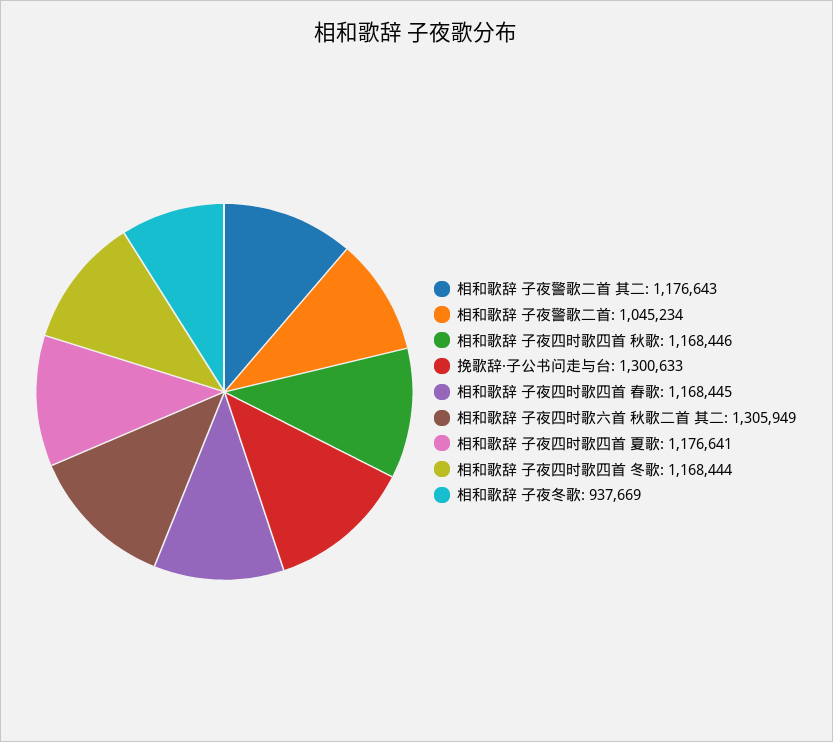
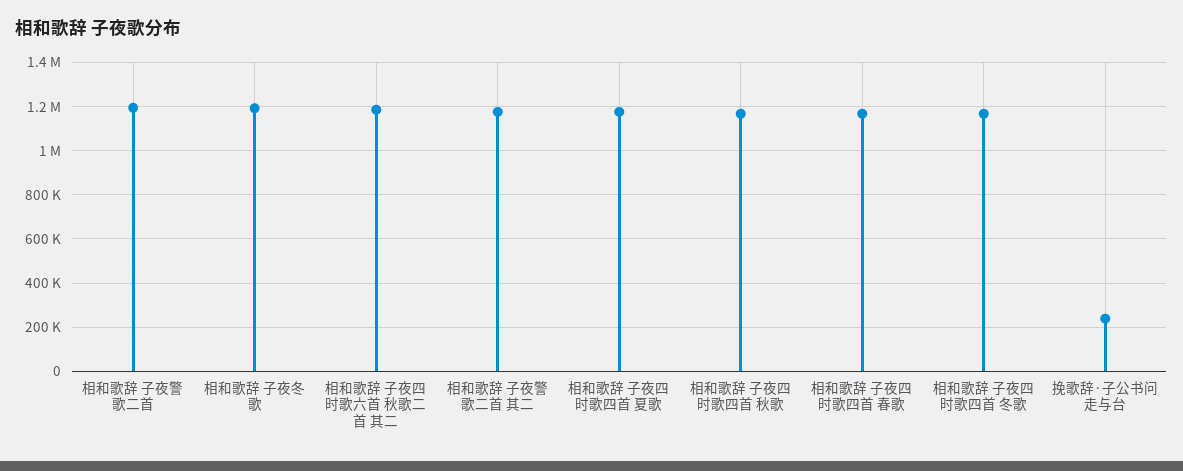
相和歌辞 子夜警歌二首: 1045234 -> 1200000
挽歌辞·子公书问走与台: 1300633 -> 250000
相和歌辞 子夜四时歌六首 秋歌二首 其二: 1305949 -> 1200000
相和歌辞 子夜冬歌: 937669 -> 1200000

